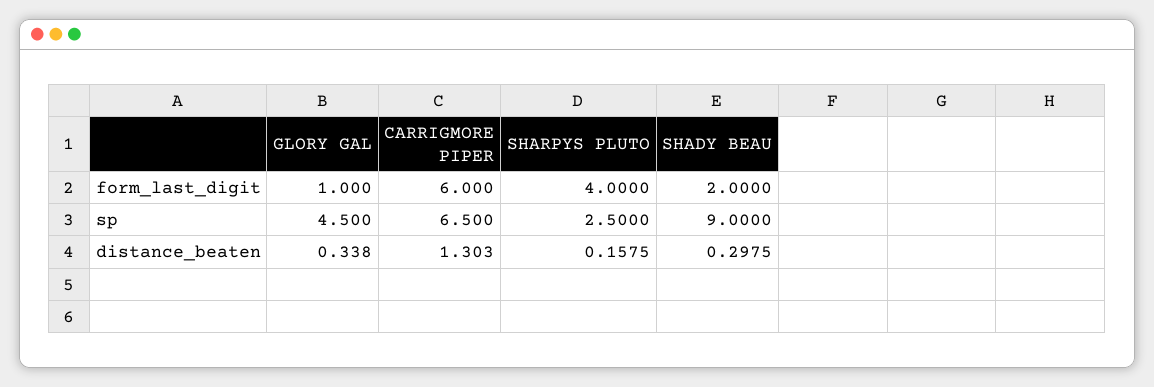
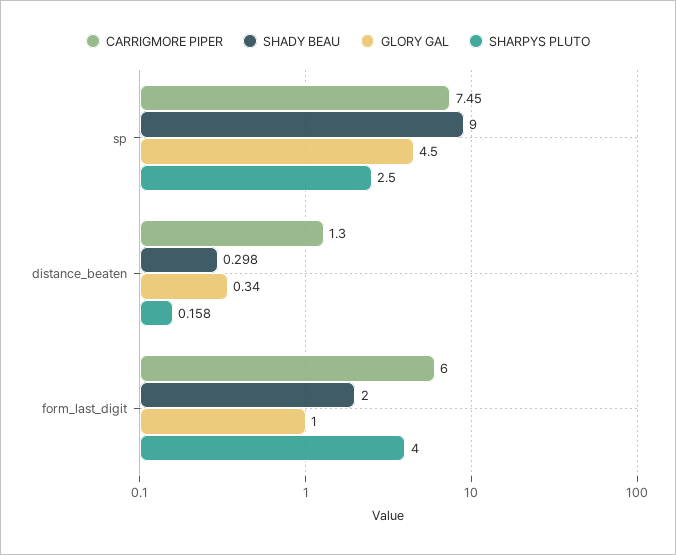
CARRIGMORE PIPER, sp: 6.5 -> 7.45

